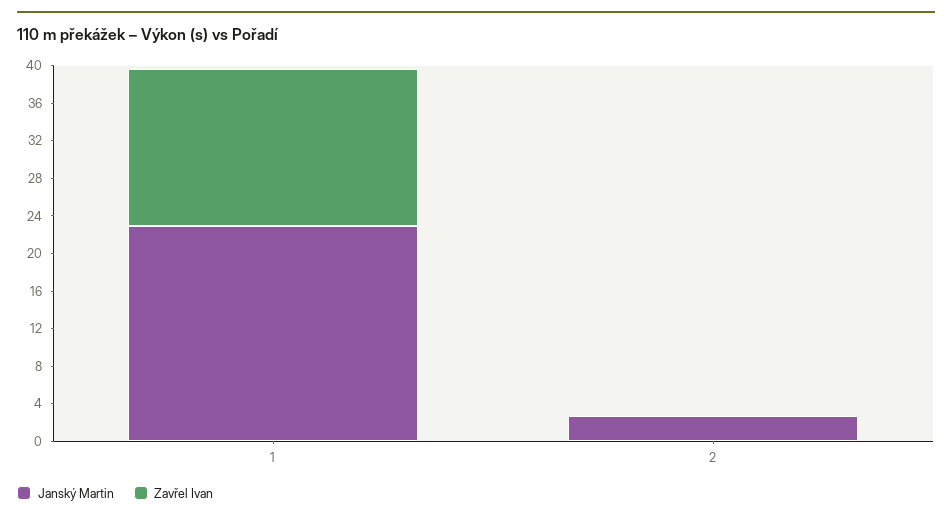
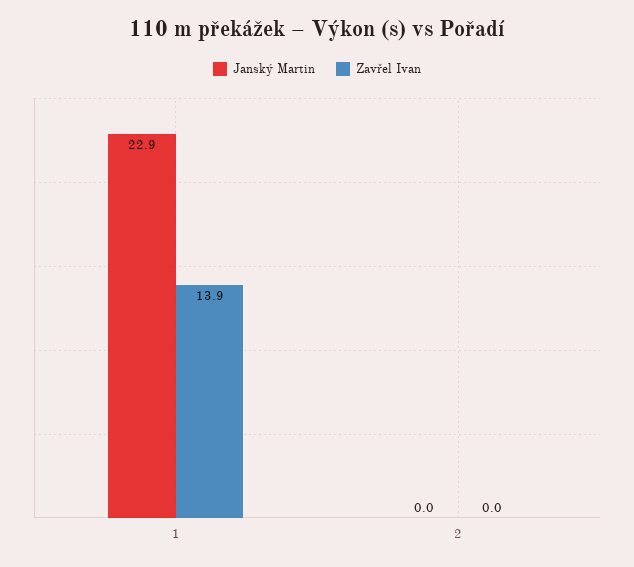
Zavřel Ivan, 1: 17 -> 13.9
Janský Martin, 2: 3 -> 0

